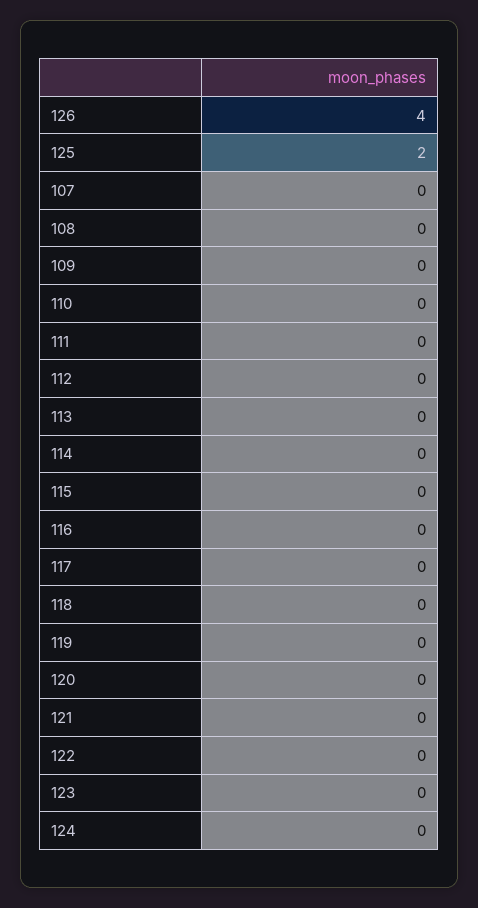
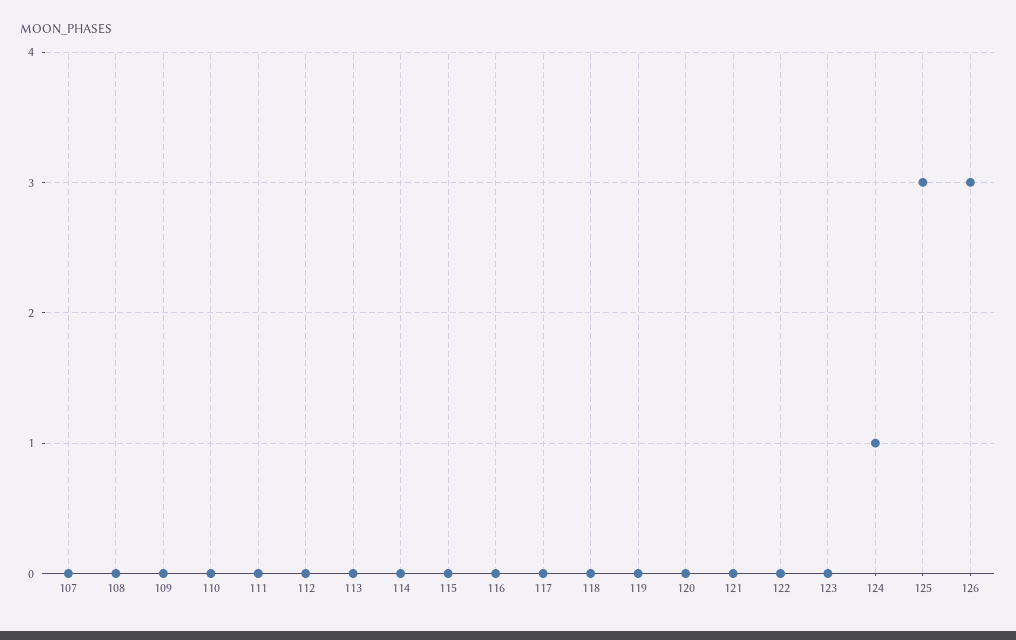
126: 4 -> 3
125: 2 -> 3
124: 0 -> 1

